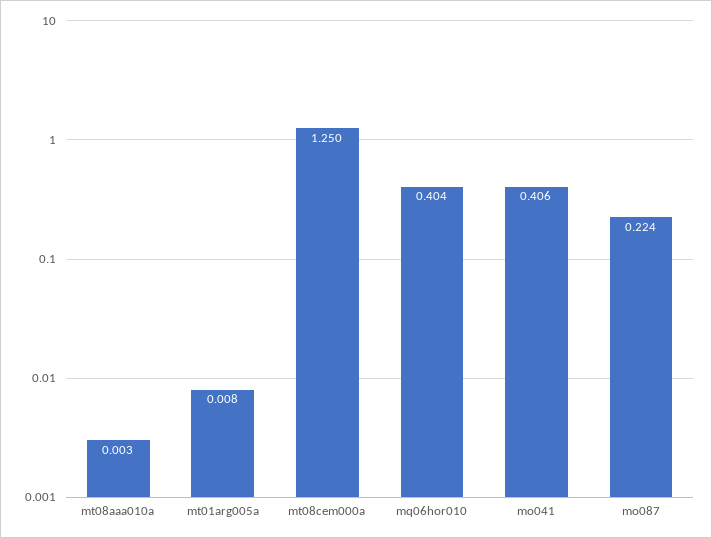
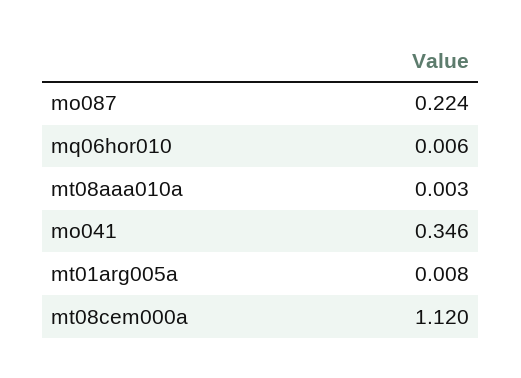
mt08cem000a: 1.25 -> 1.12
mq06hor010: 0.404 -> 0.006
mo041: 0.406 -> 0.346

